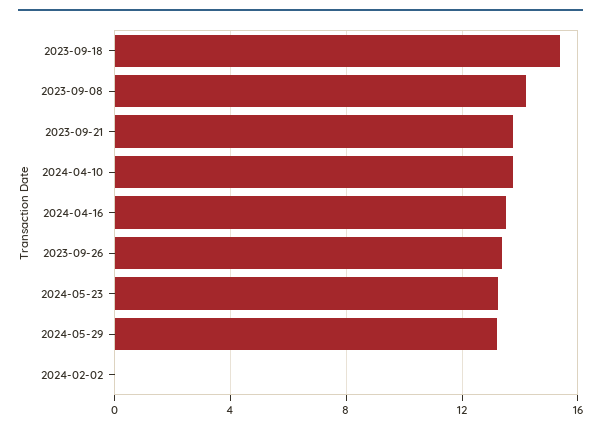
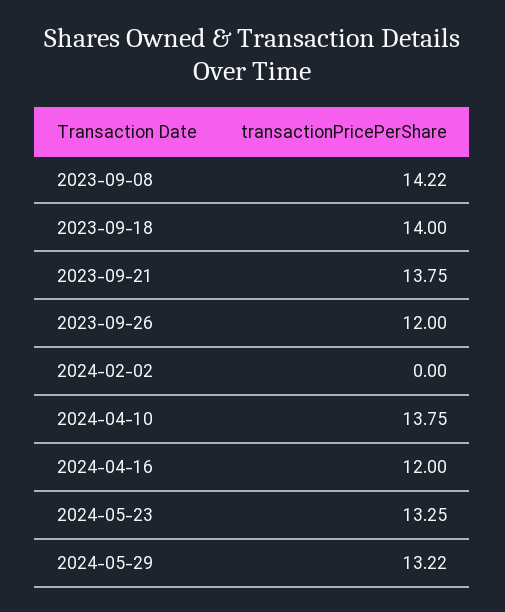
2023-09-18: 15.5 -> 14
2024-04-16: 13.5 -> 12
2023-09-26: 13.5 -> 12

